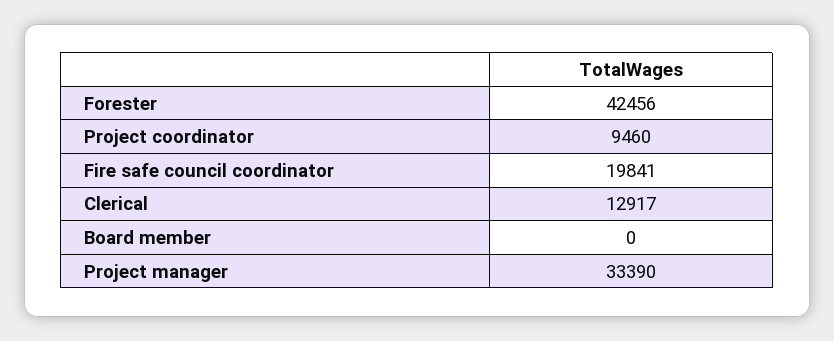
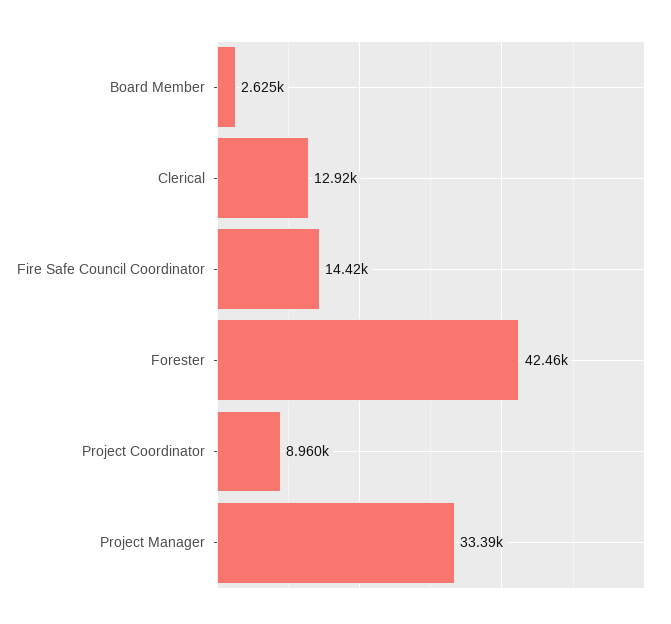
Project coordinator: 9460 -> 8960
Fire safe council coordinator: 19841 -> 14420
Board member: 0 -> 2625

